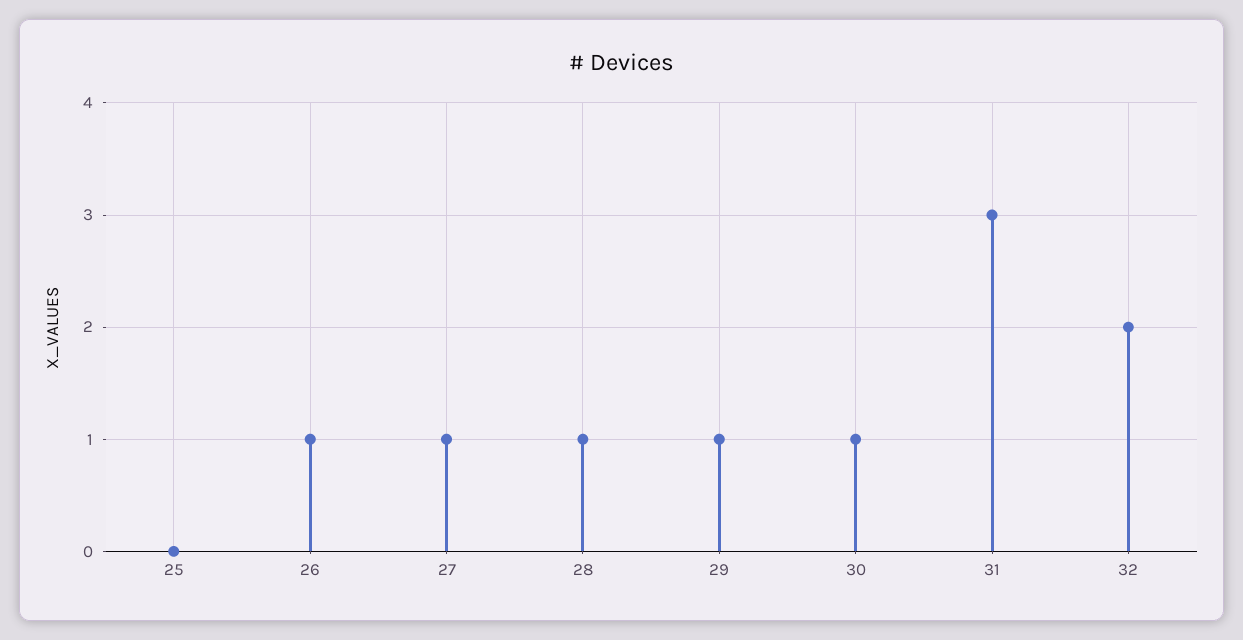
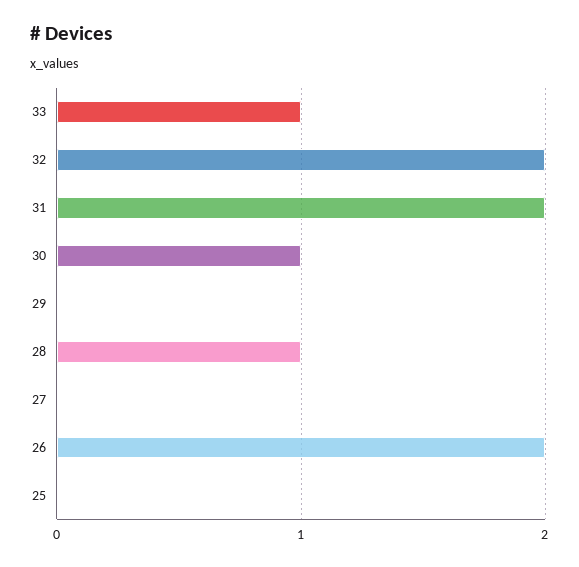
26: 1 -> 2
27: 1 -> 0
29: 1 -> 0
31: 3 -> 2
33: none -> 1

